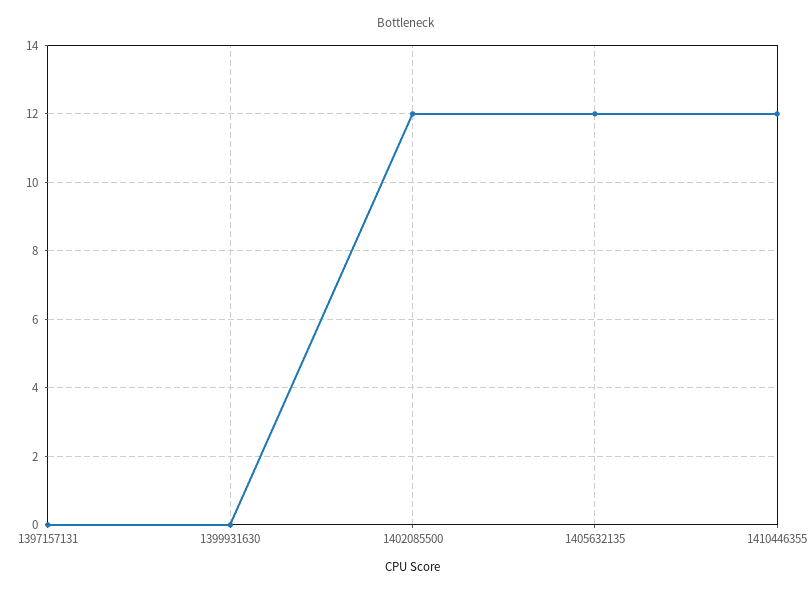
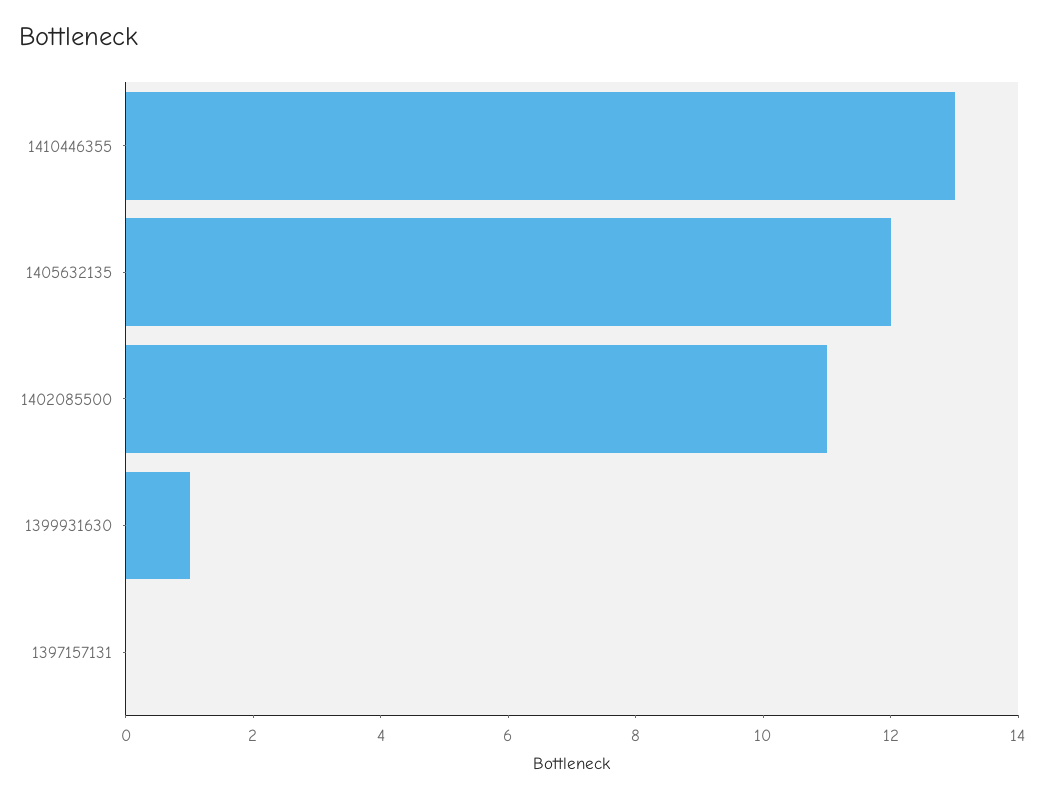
1399931630: 0 -> 1
1402085500: 12 -> 11
1410446355: 12 -> 13

